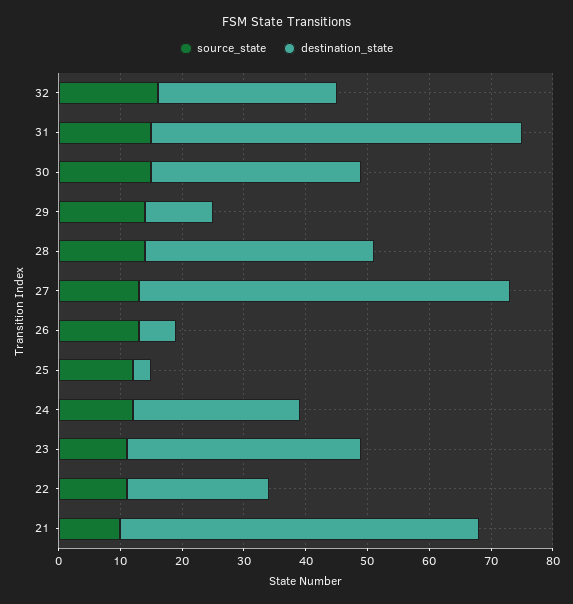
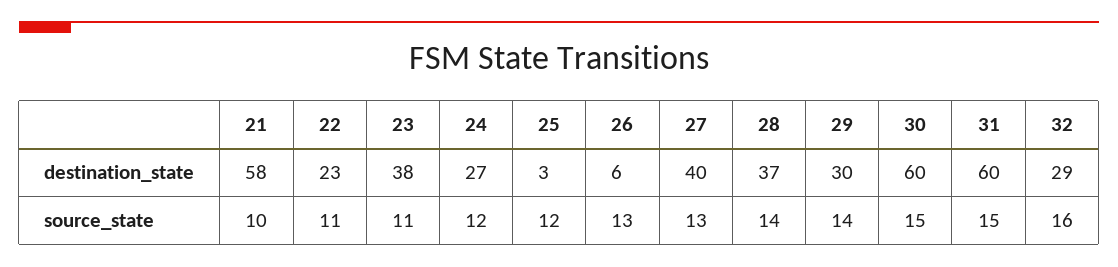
destination_state, 30: 35 -> 60
destination_state, 29: 10 -> 30
destination_state, 27: 60 -> 40

